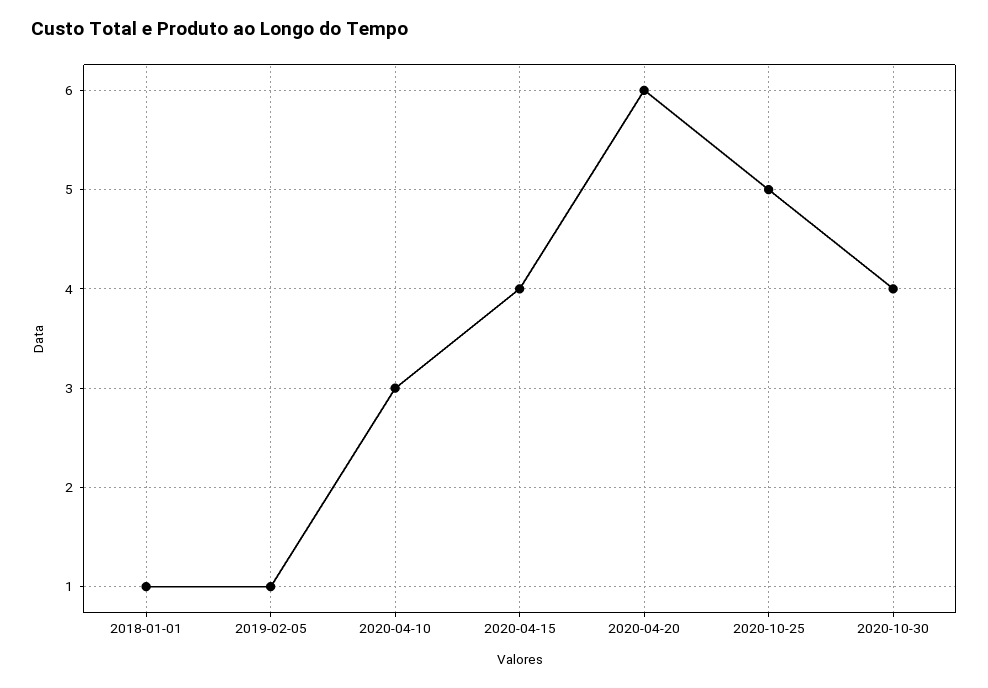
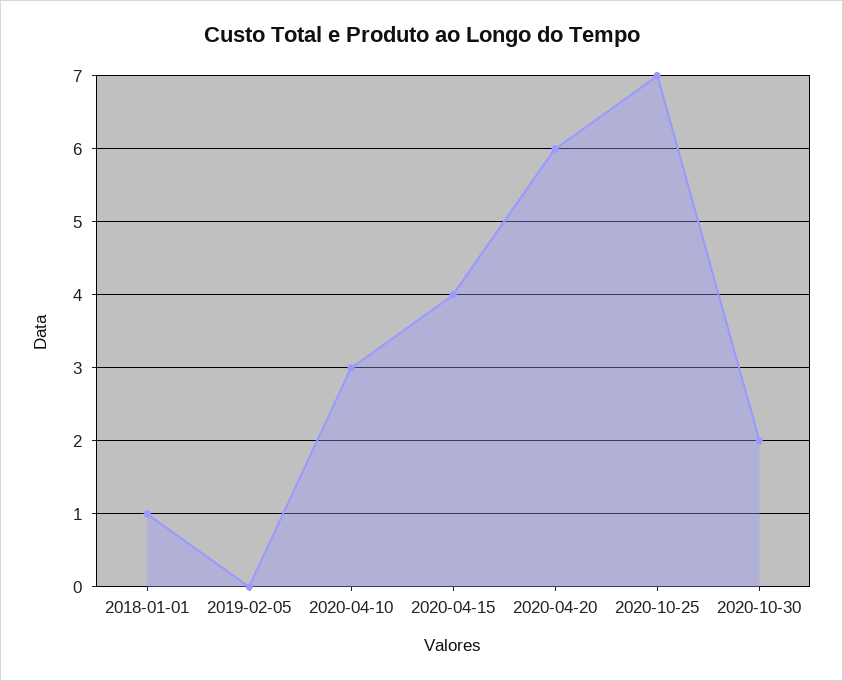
2019-02-05: 1 -> 0
2020-10-25: 5 -> 7
2020-10-30: 4 -> 2

